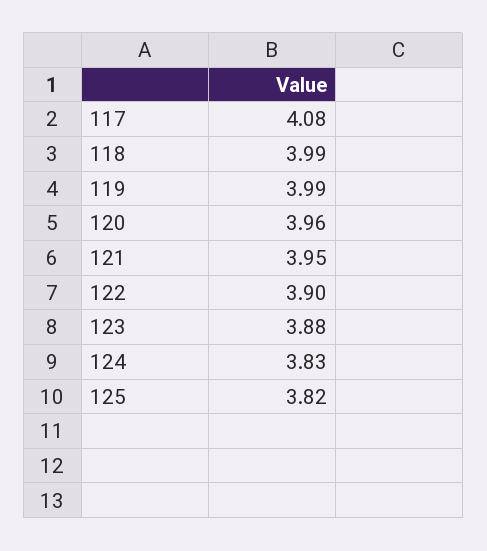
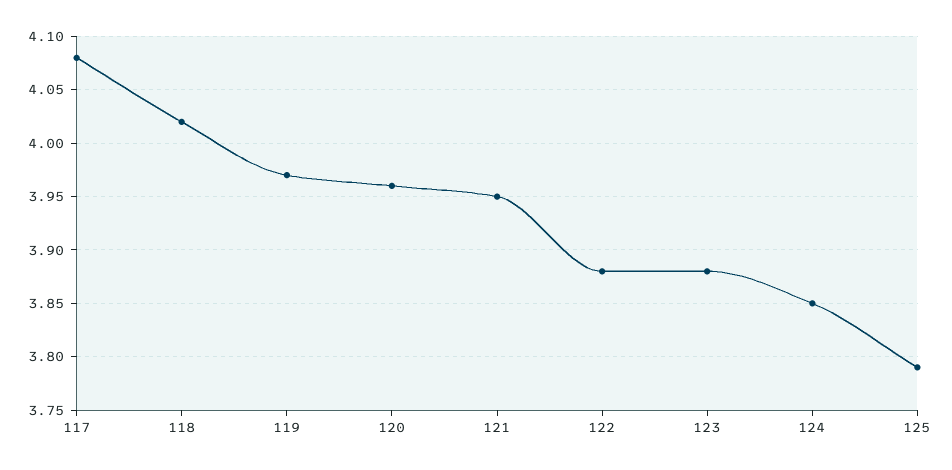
118: 3.99 -> 4.02
119: 3.99 -> 3.97
122: 3.9 -> 3.88
124: 3.83 -> 3.85
125: 3.82 -> 3.79

